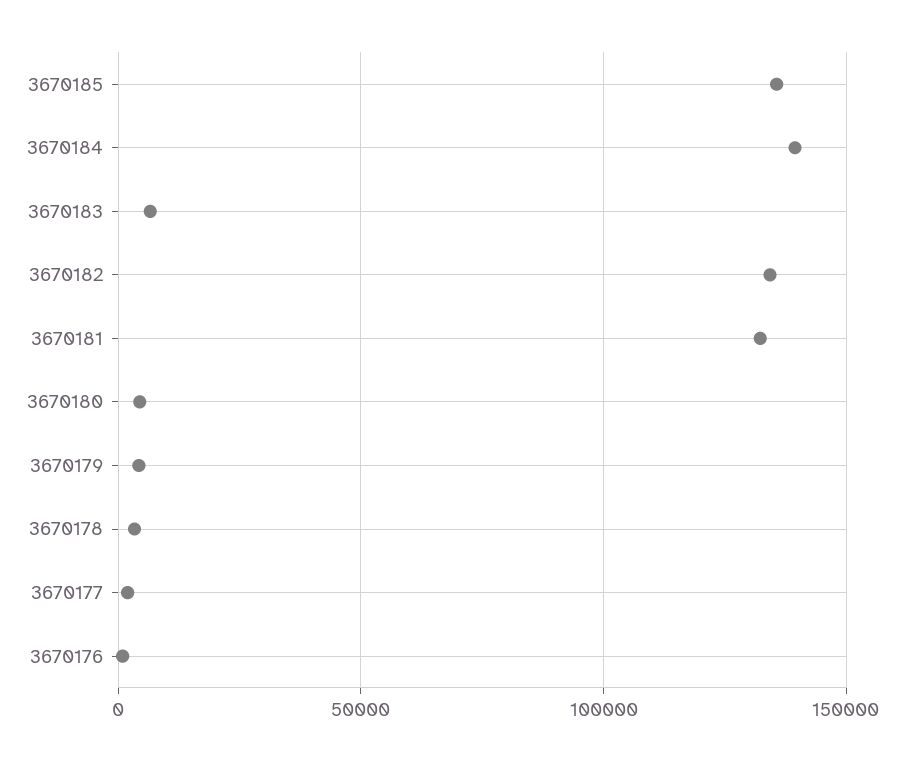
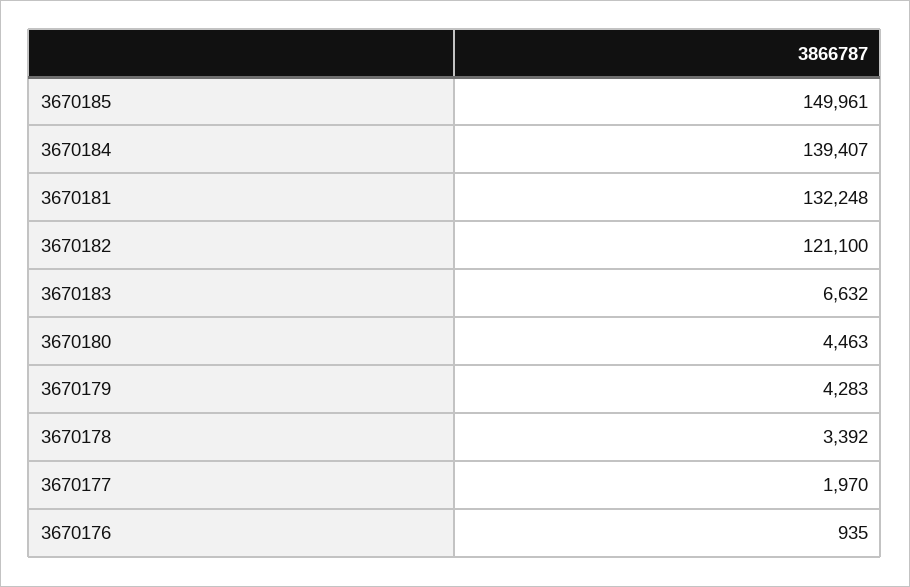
3670185: 135000 -> 149961
3670182: 135000 -> 121100

